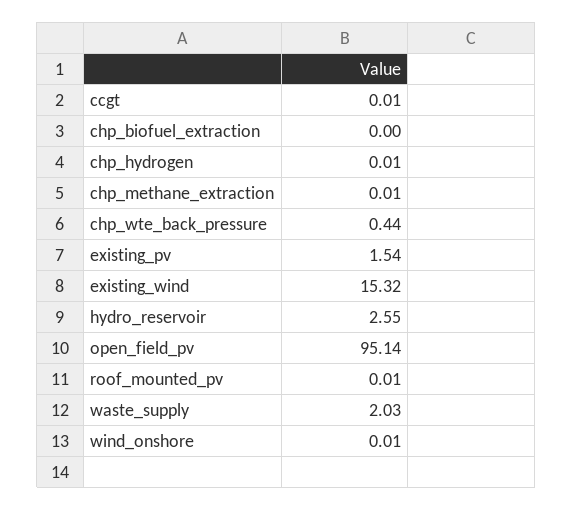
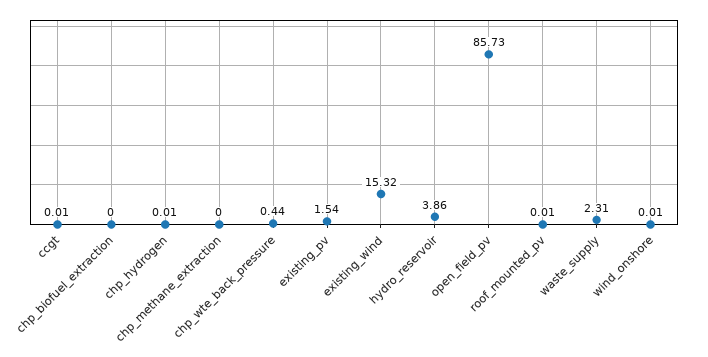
chp_methane_extraction: 0.01 -> 0
hydro_reservoir: 2.55 -> 3.86
open_field_pv: 95.14 -> 85.73
waste_supply: 2.03 -> 2.31

